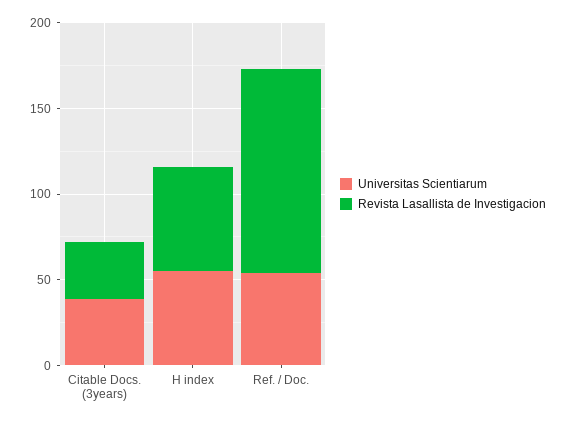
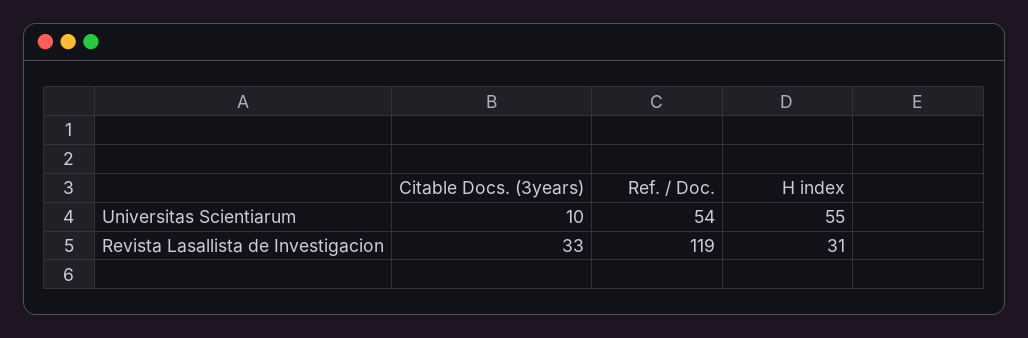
Universitas Scientiarum, Citable Docs. (3years): 40 -> 10
Revista Lasallista de Investigacion, H index: 60 -> 31

